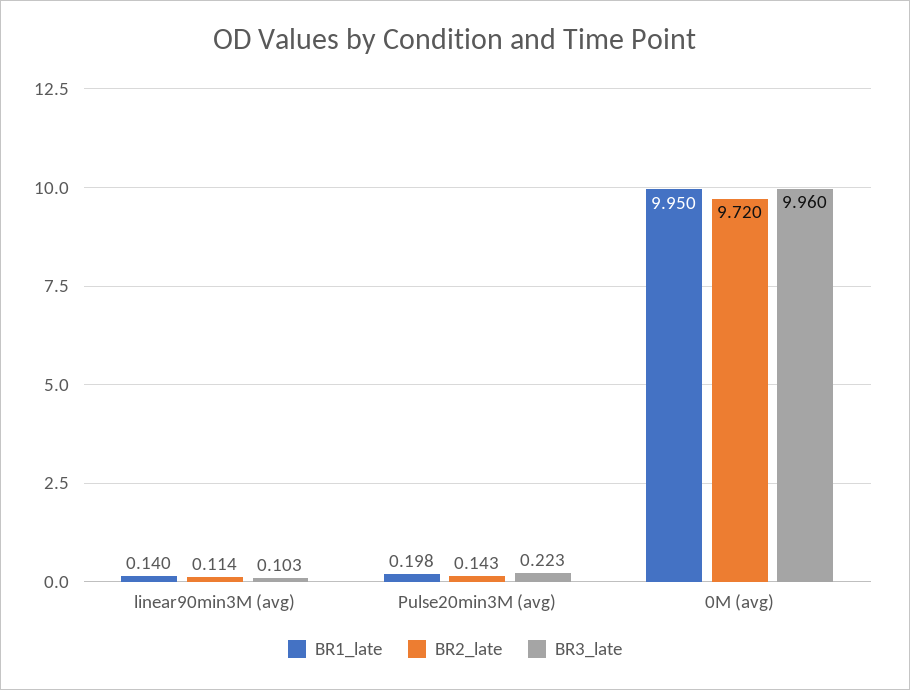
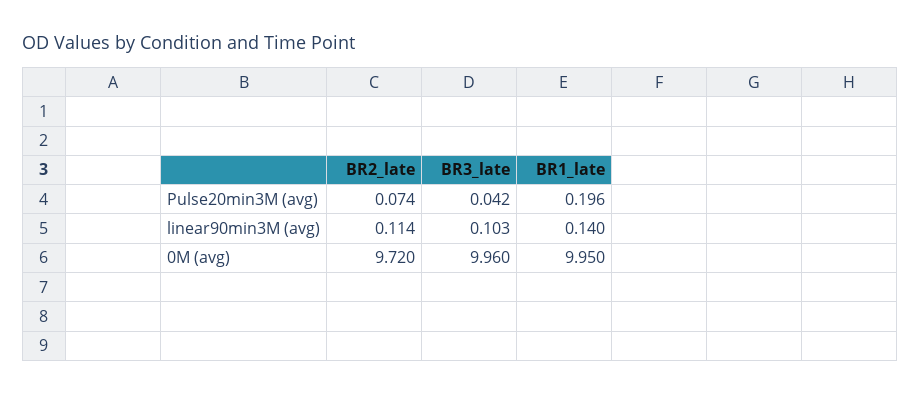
BR1_late, Pulse20min3M (avg): 0.198 -> 0.196
BR2_late, Pulse20min3M (avg): 0.143 -> 0.074
BR3_late, Pulse20min3M (avg): 0.223 -> 0.042

